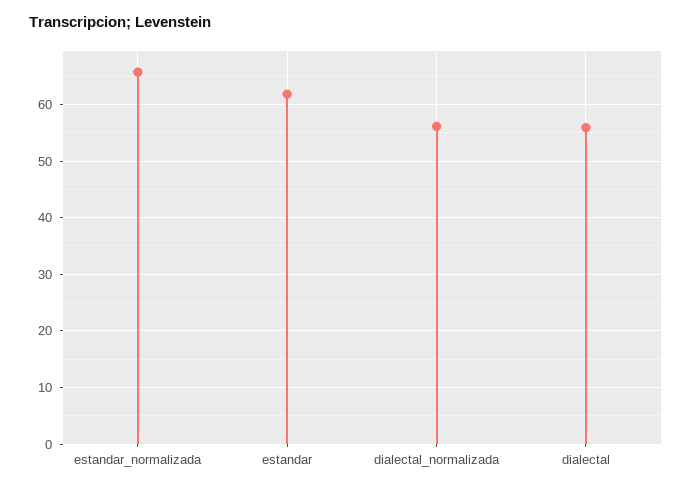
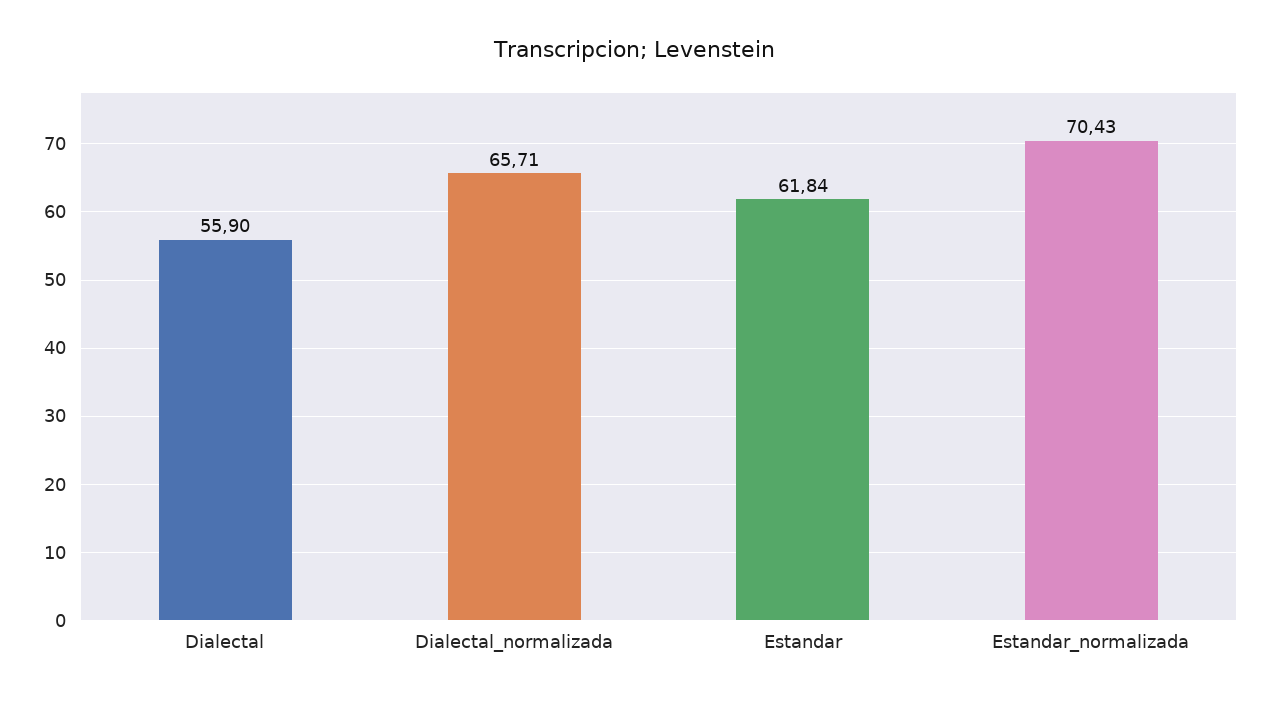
estandar_normalizada: 66 -> 70.43
dialectal_normalizada: 56 -> 65.71

